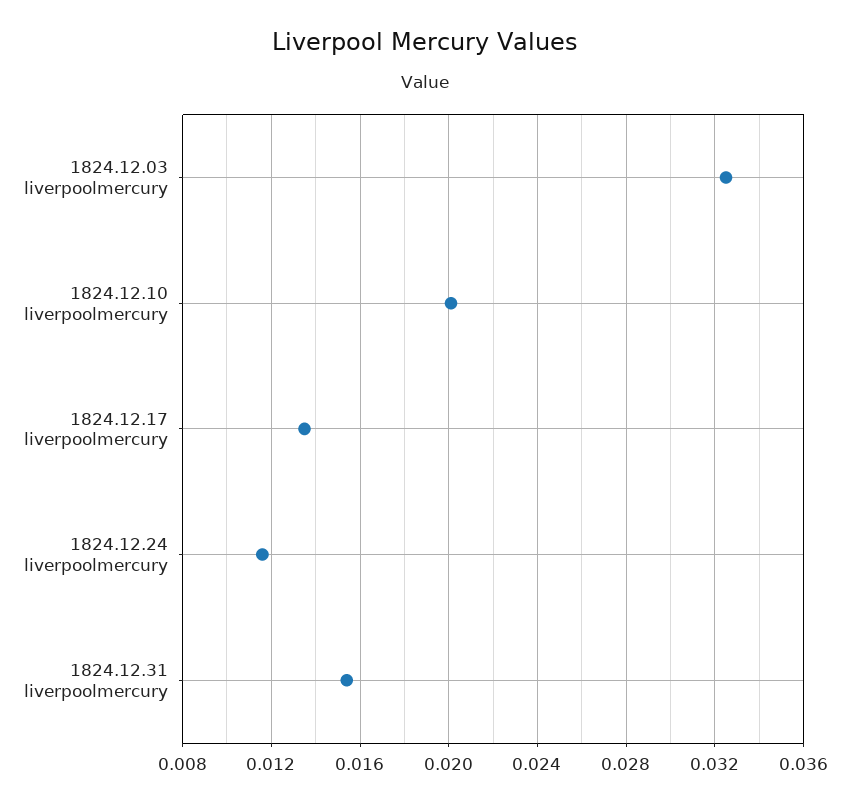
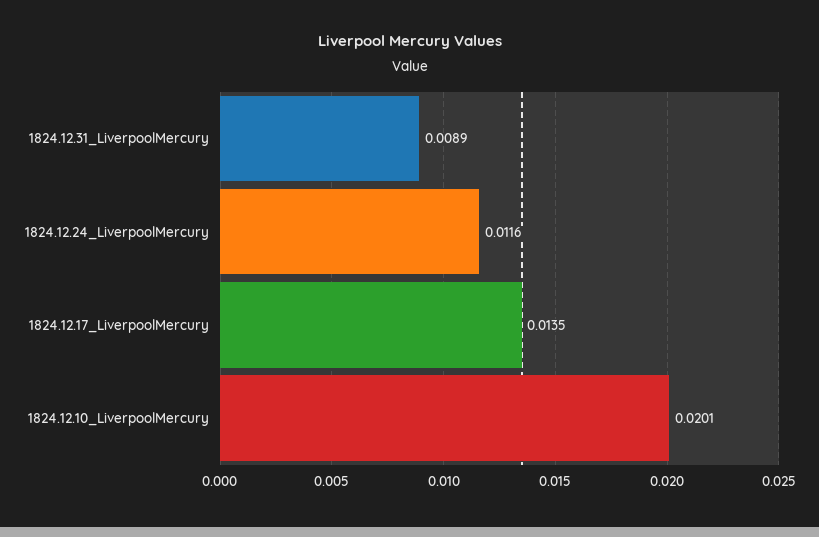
1824.12.03 liverpoolmercury: 0.0325 -> none
1824.12.31 liverpoolmercury: 0.0155 -> 0.0089

